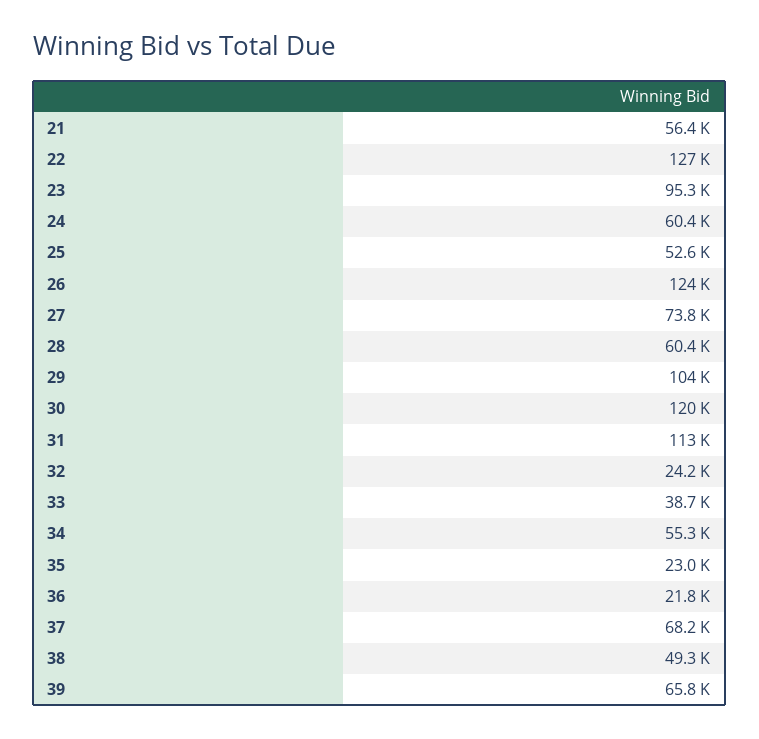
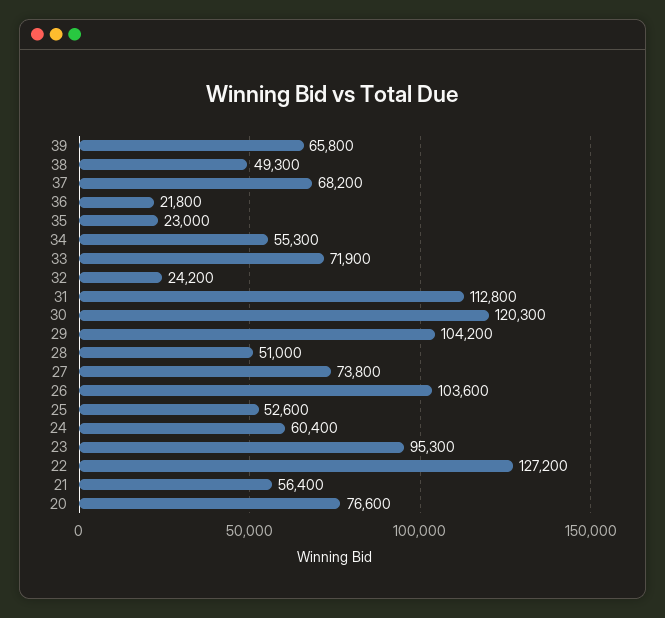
26: 124000 -> 103600
28: 60400 -> 51000
33: 38700 -> 71900
20: none -> 76600

